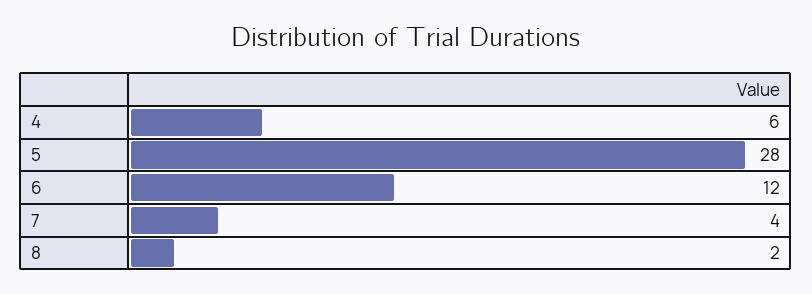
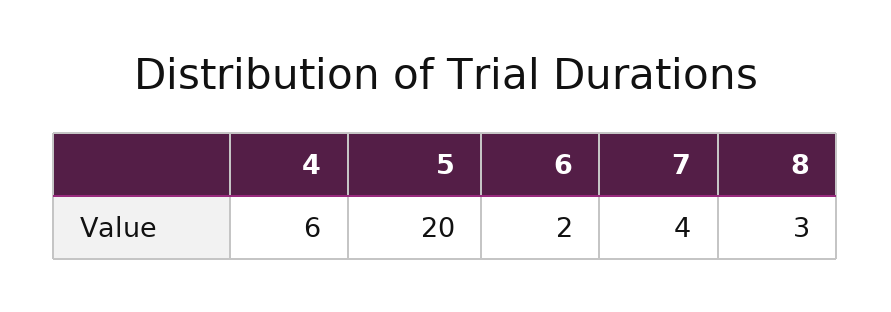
5: 28 -> 20
6: 12 -> 2
8: 2 -> 3

